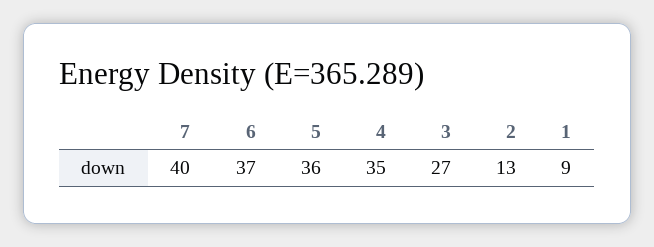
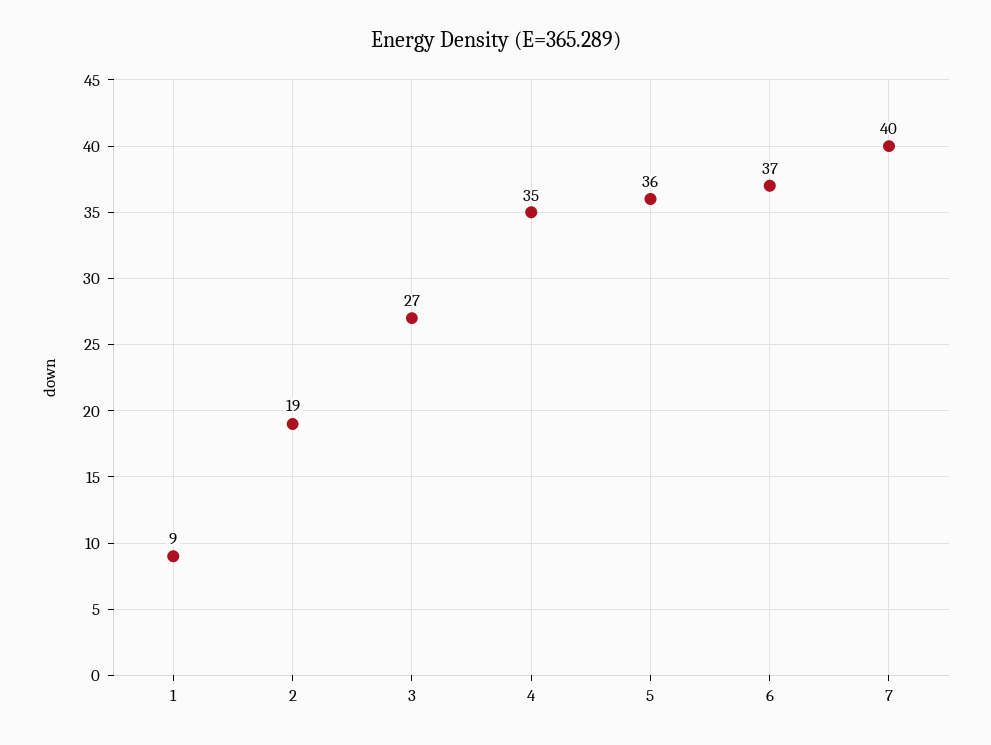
2: 13 -> 19

